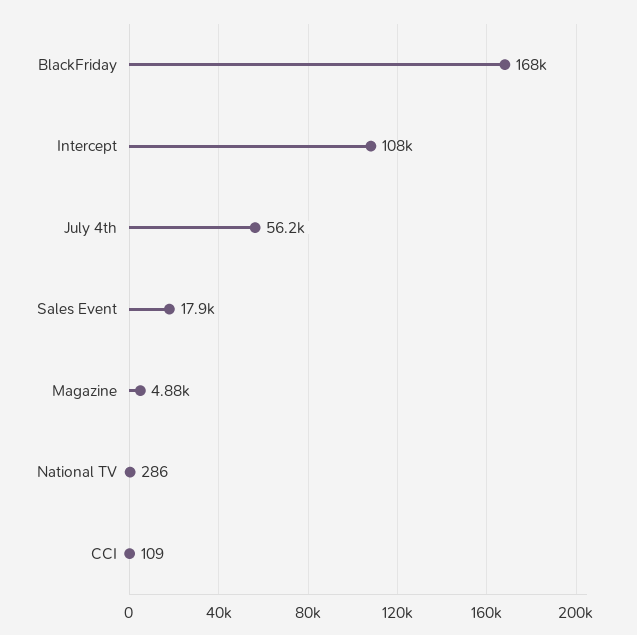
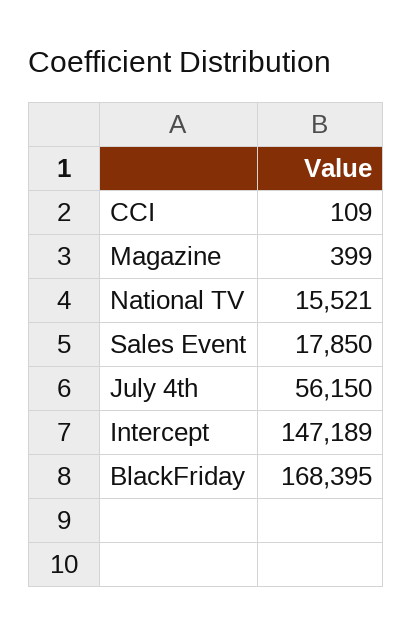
Intercept: 108000 -> 147189
Magazine: 4880 -> 399
National TV: 286 -> 15521

